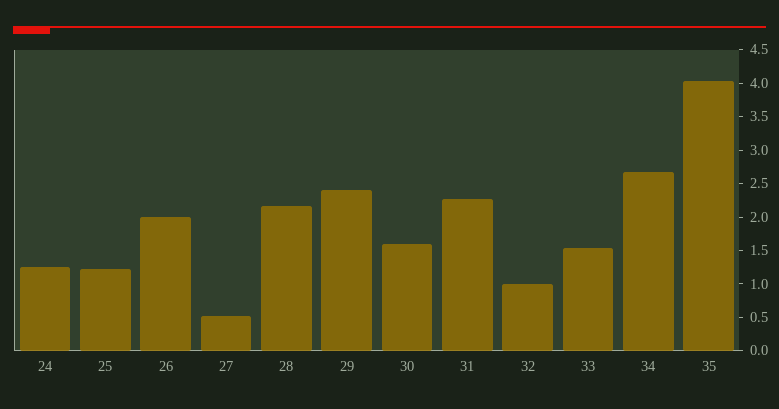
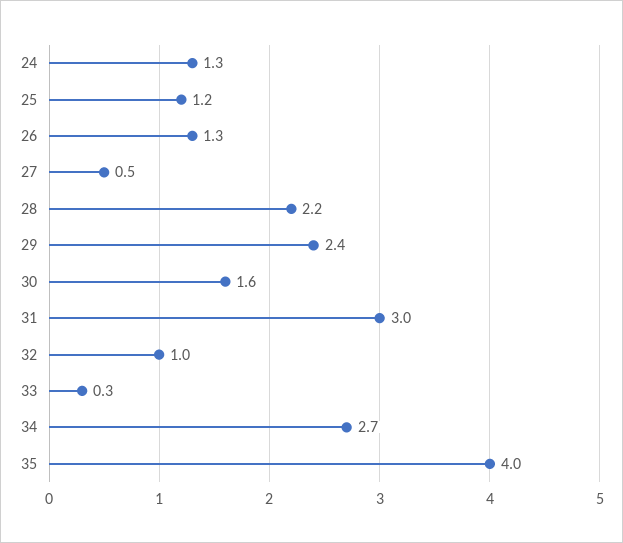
26: 2 -> 1.3
31: 2.25 -> 3
33: 1.5 -> 0.3

